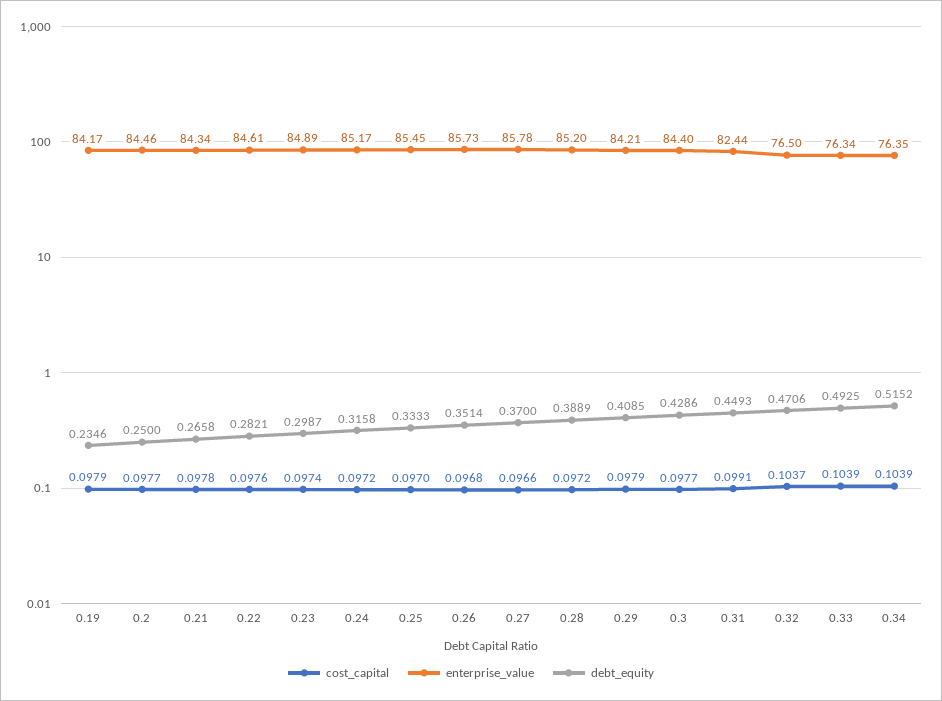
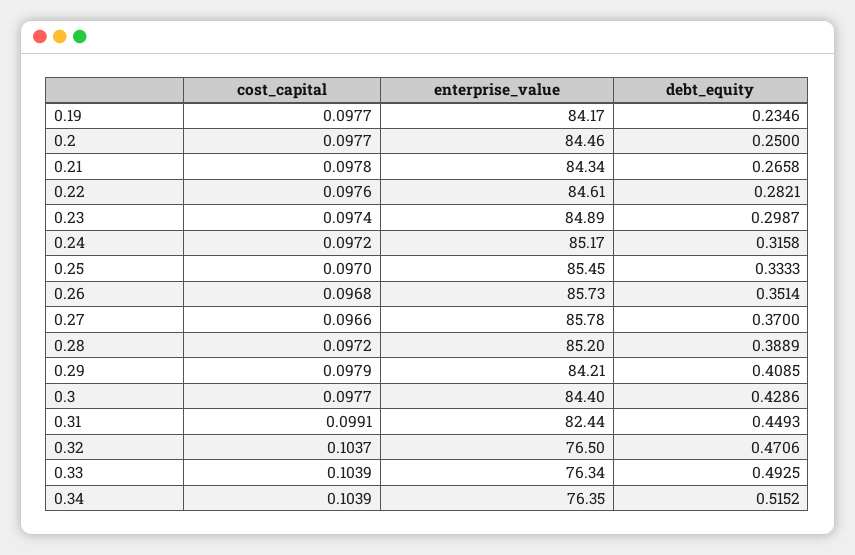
cost_capital, 0.19: 0.0979 -> 0.0977

